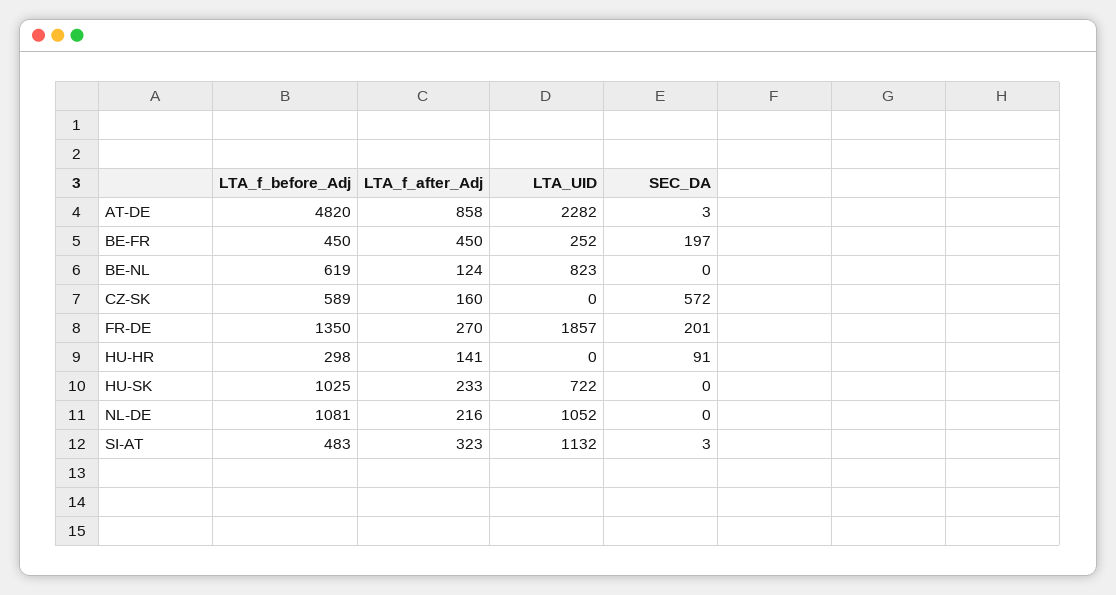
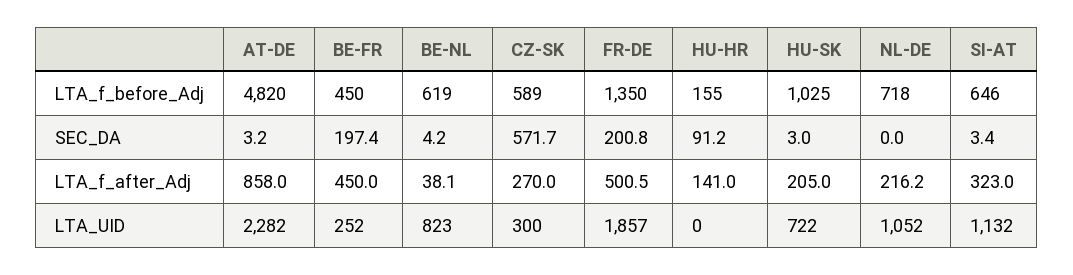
LTA_f_after_Adj, BE-NL: 124 -> 38.1
SEC_DA, BE-NL: 0 -> 4.2
LTA_f_after_Adj, CZ-SK: 160 -> 270
LTA_UID, CZ-SK: 0 -> 300
LTA_f_after_Adj, FR-DE: 270 -> 500.5
LTA_f_before_Adj, HU-HR: 298 -> 155
LTA_f_after_Adj, HU-SK: 233 -> 205
SEC_DA, HU-SK: 0 -> 3
LTA_f_before_Adj, NL-DE: 1081 -> 718
LTA_f_before_Adj, SI-AT: 483 -> 646

